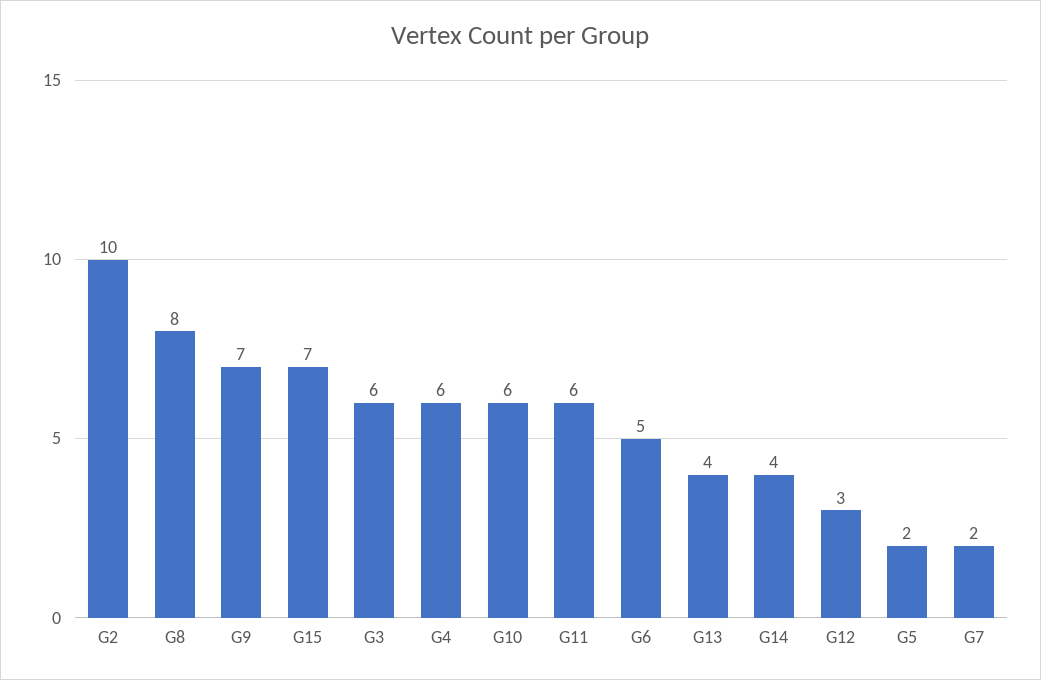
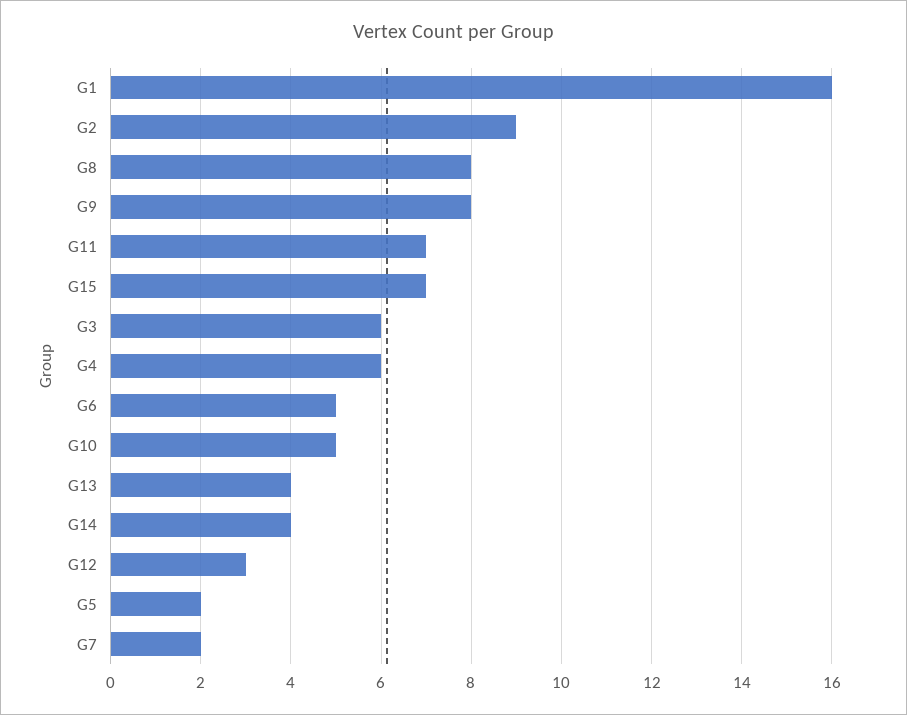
G2: 10 -> 9
G9: 7 -> 8
G10: 6 -> 5
G11: 6 -> 7
G1: none -> 16

